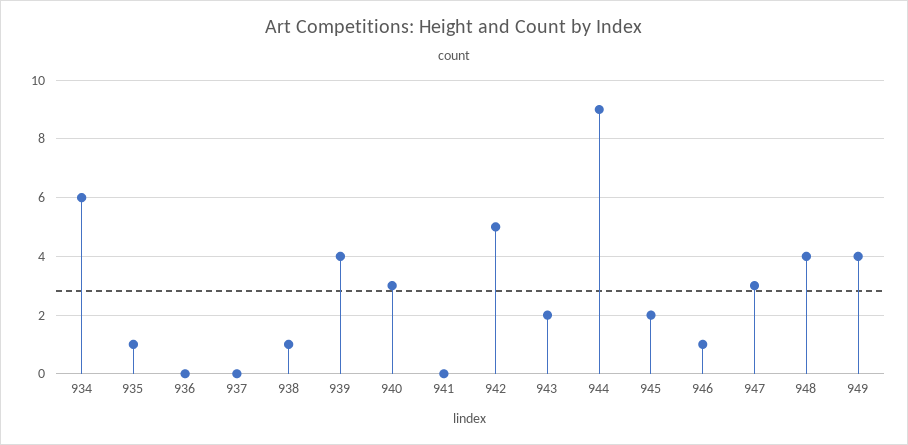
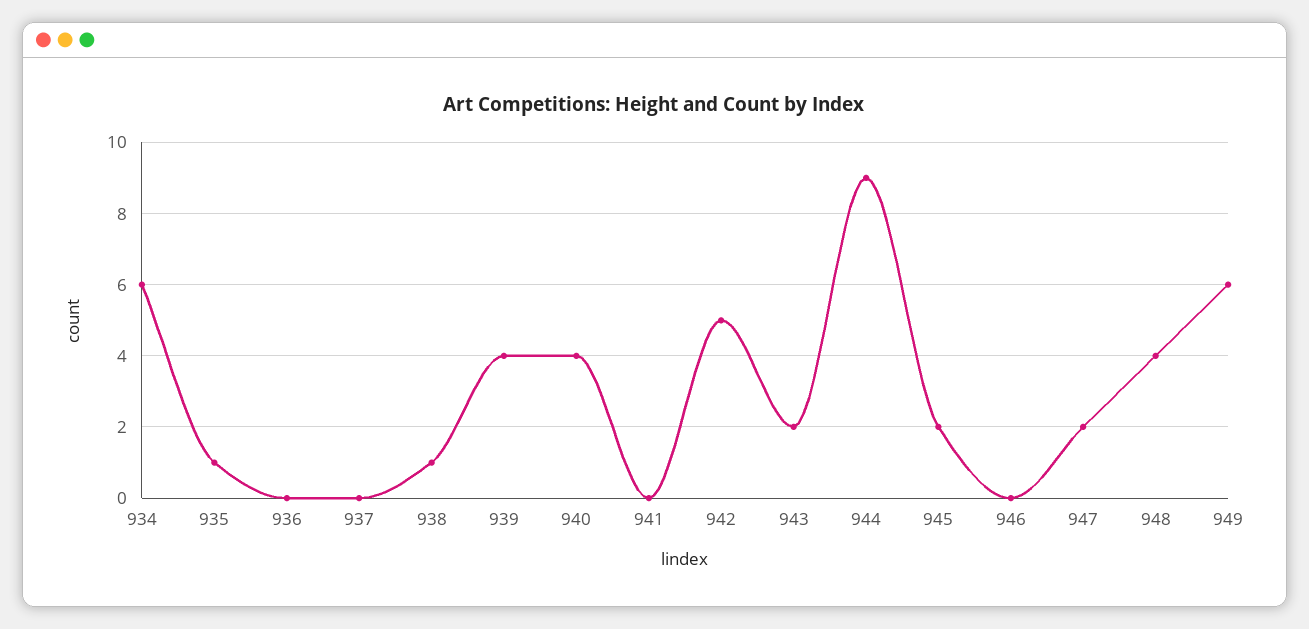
940: 3 -> 4
946: 1 -> 0
947: 3 -> 2
949: 4 -> 6

